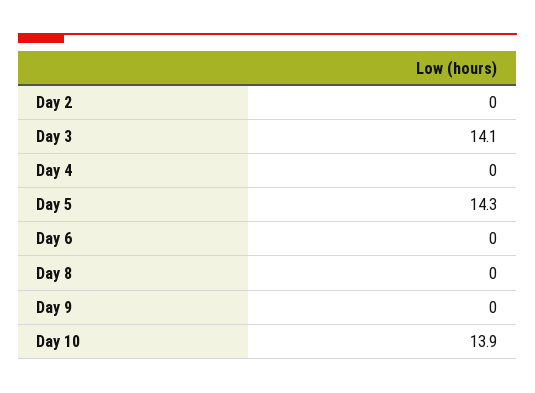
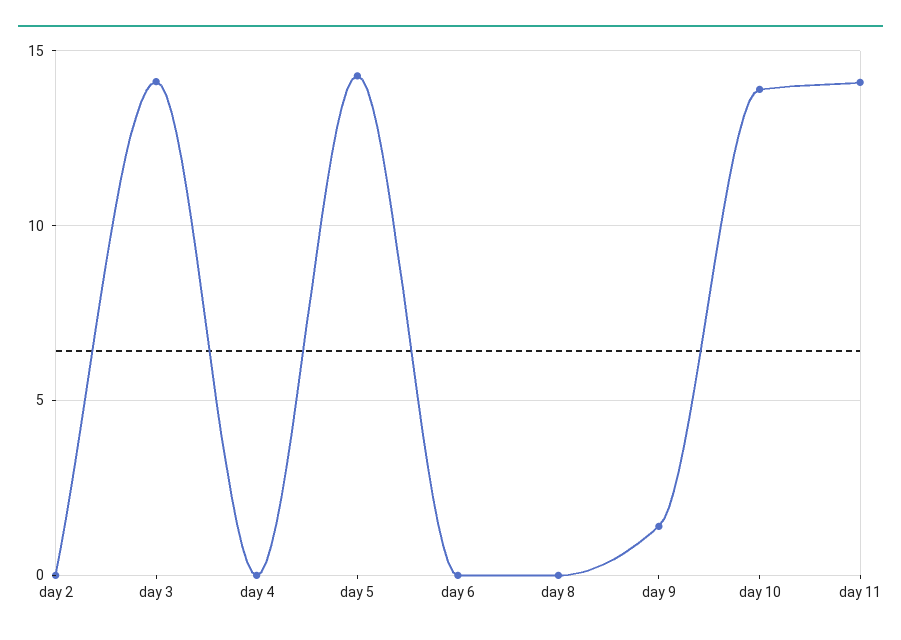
Day 9: 0 -> 1.5
day 11: none -> 14

